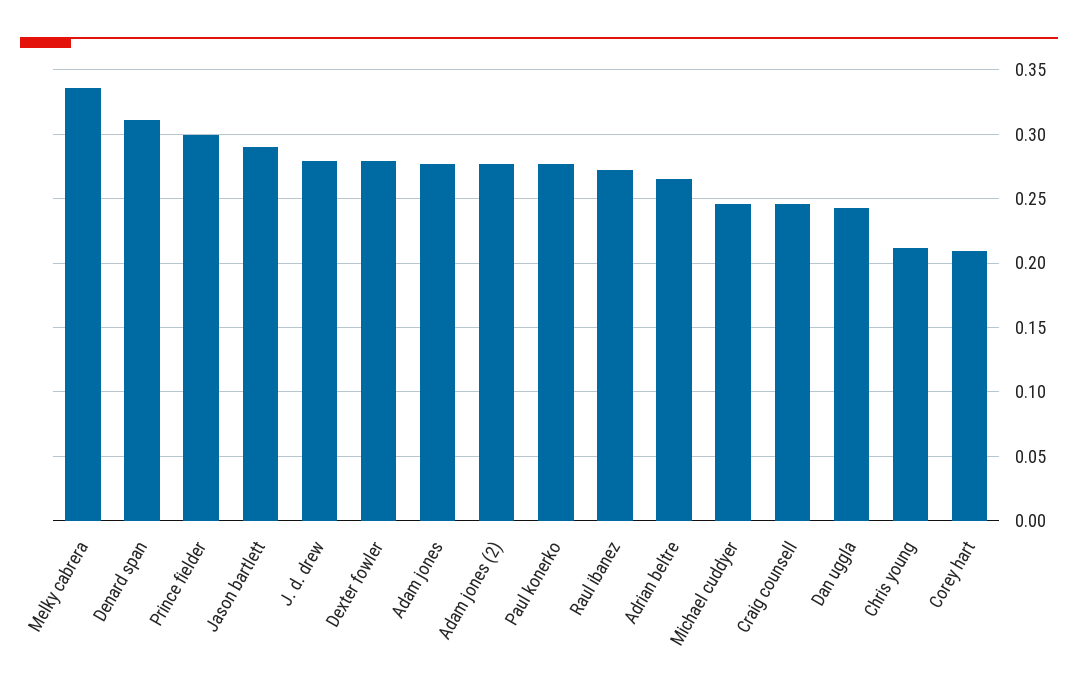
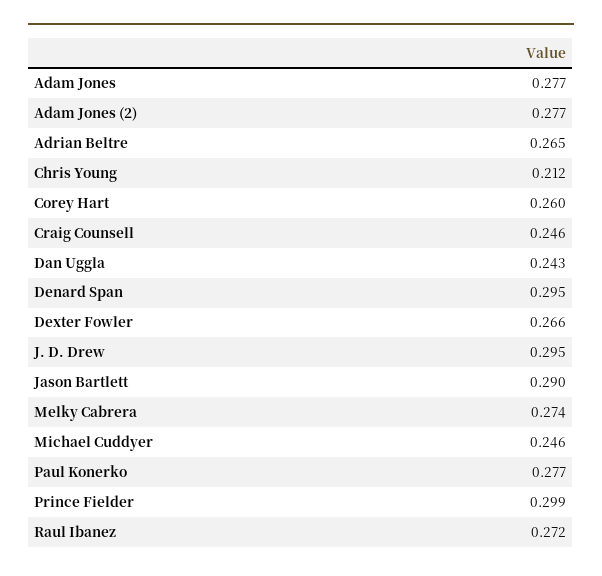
Melky cabrera: 0.335 -> 0.274
Denard span: 0.31 -> 0.295
J. d. drew: 0.28 -> 0.295
Dexter fowler: 0.28 -> 0.266
Corey hart: 0.21 -> 0.26

